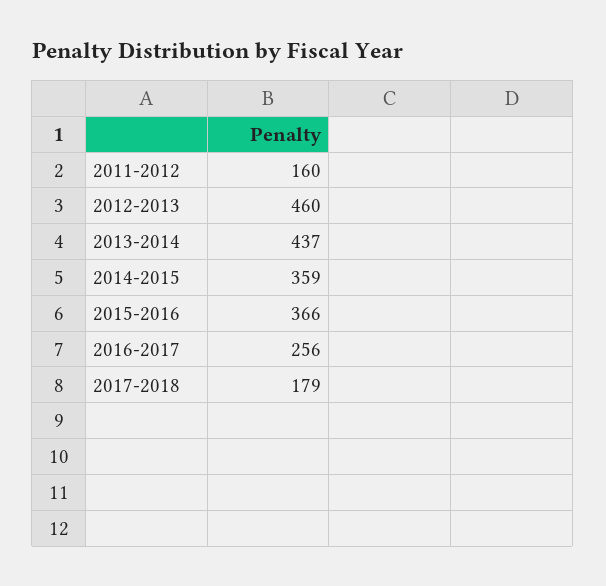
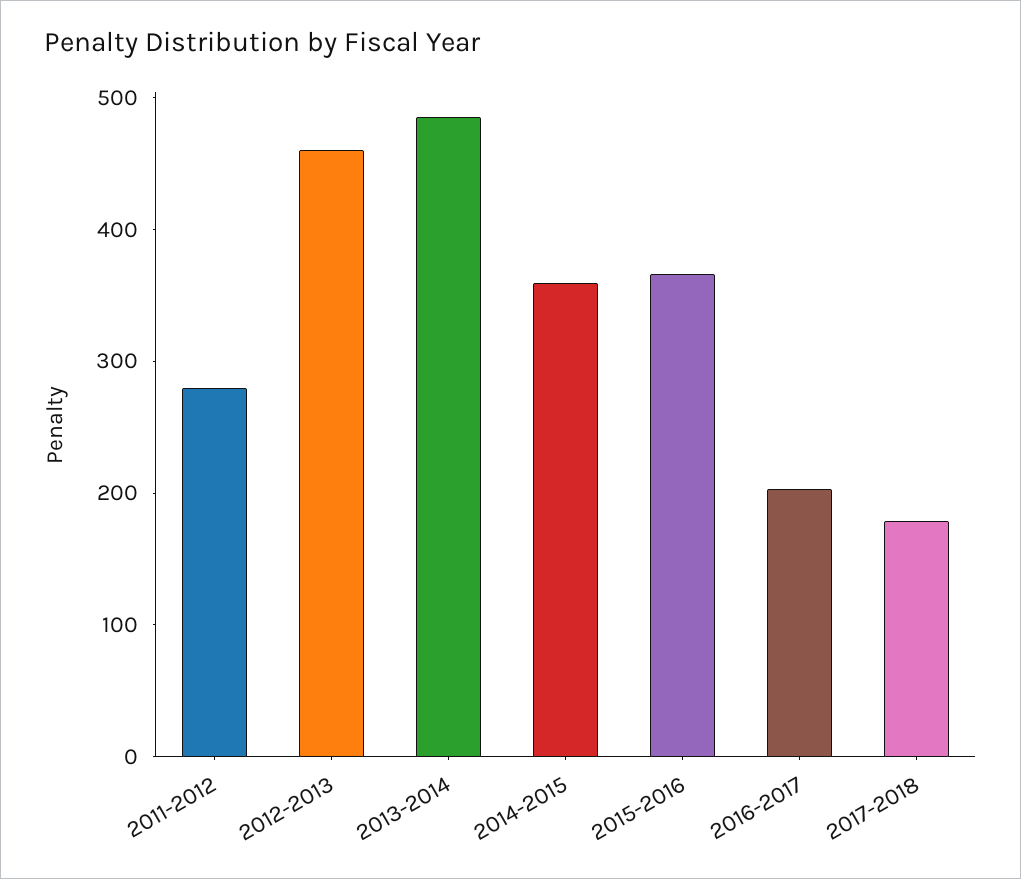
2011-2012: 160 -> 280
2013-2014: 437 -> 480
2016-2017: 256 -> 200

